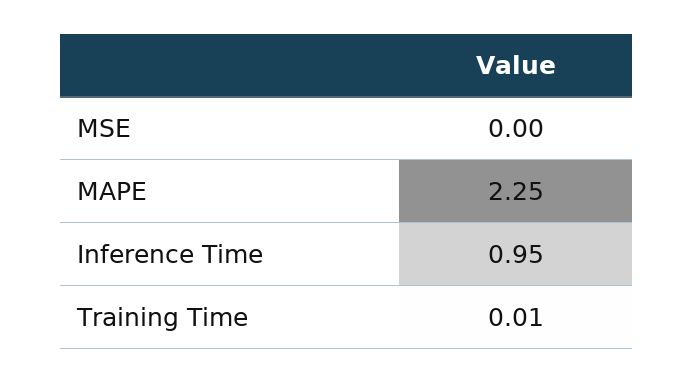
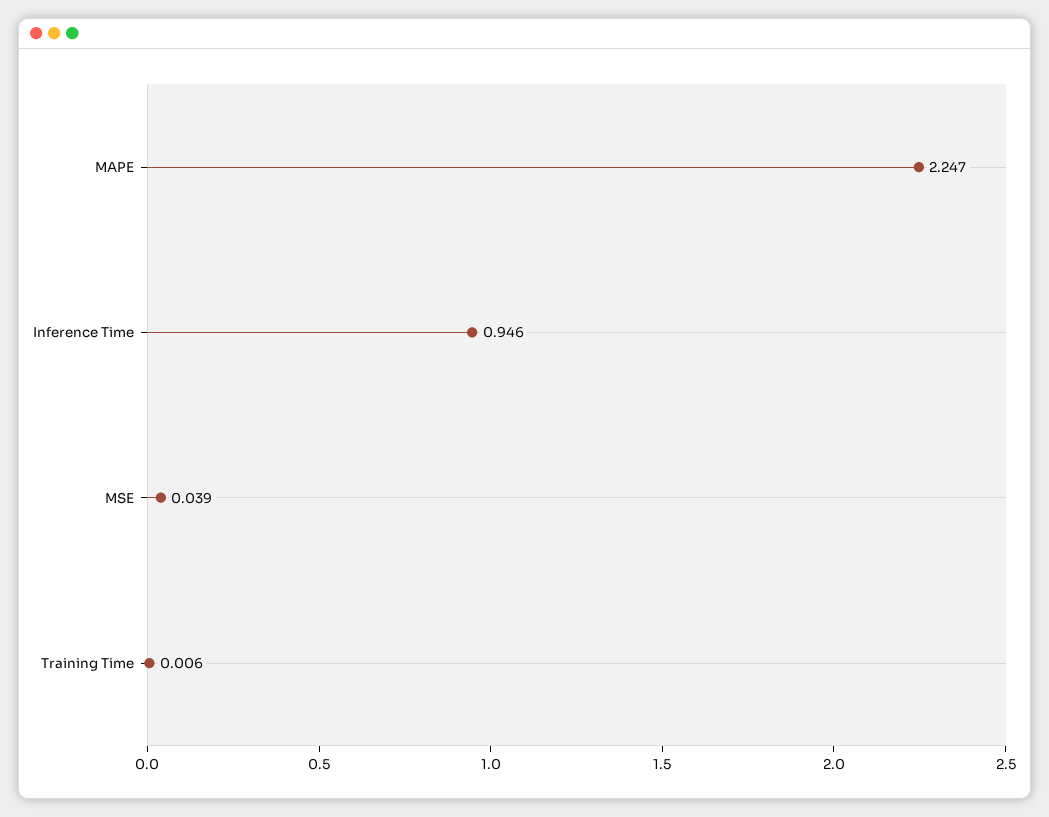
MSE: 0 -> 0.039

